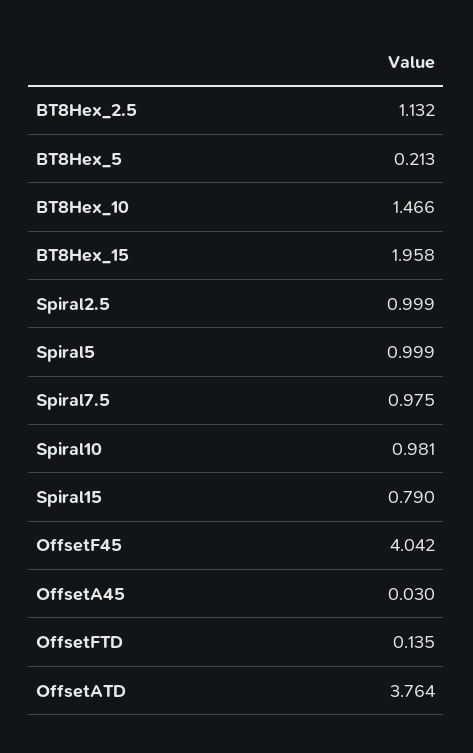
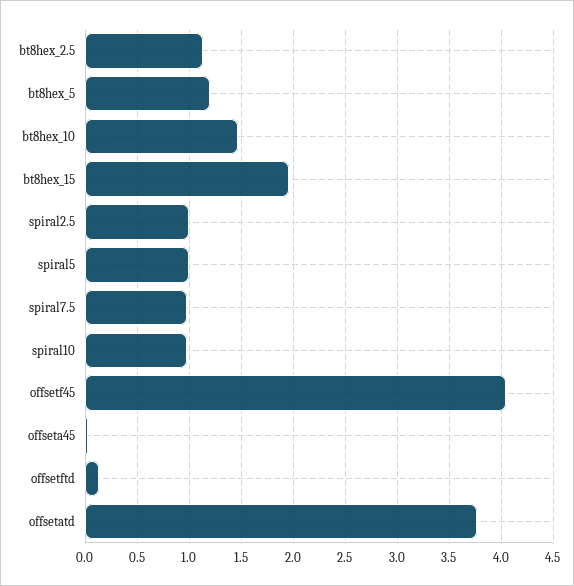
BT8Hex_5: 0.213 -> 1.2
Spiral15: 0.79 -> none

